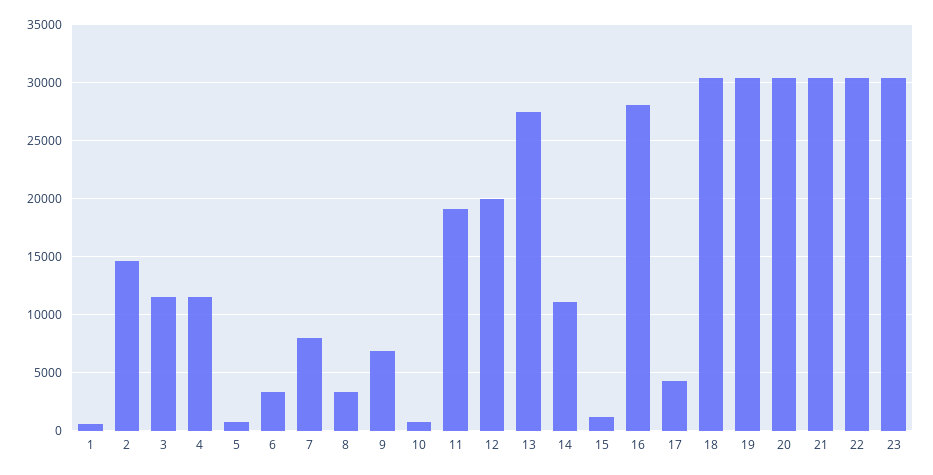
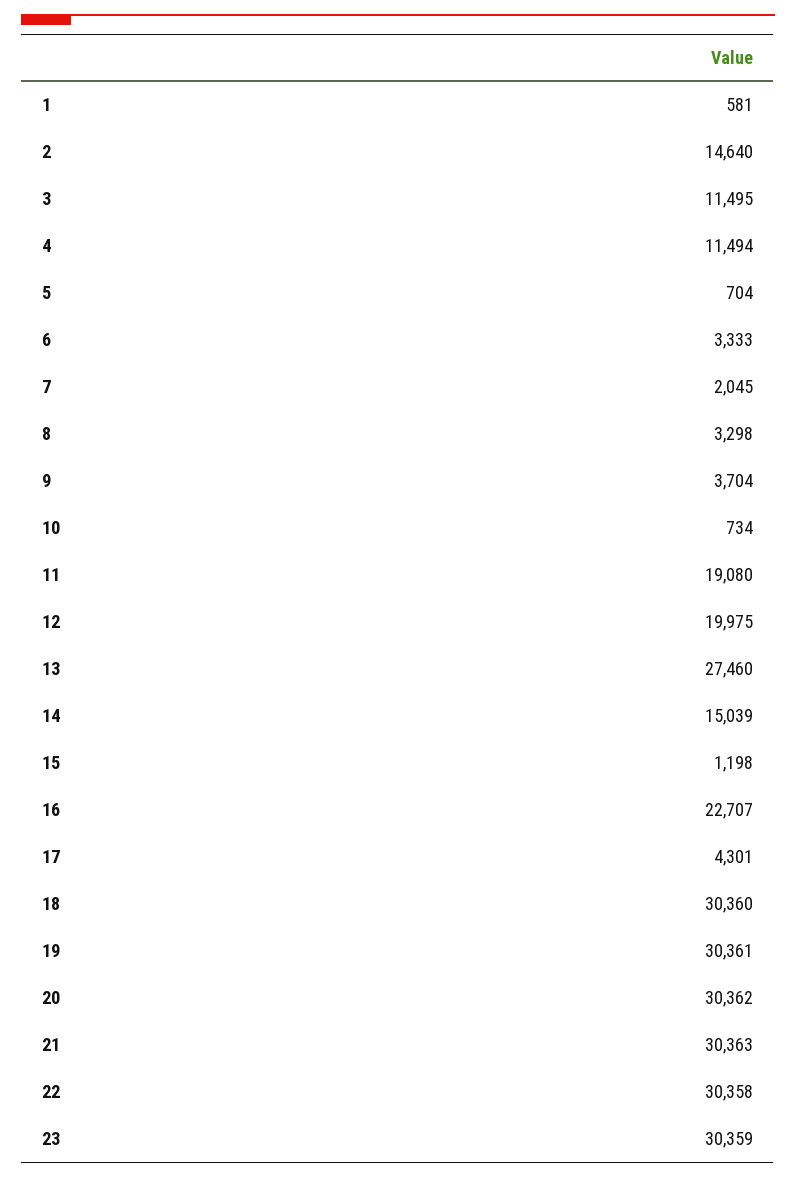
7: 8000 -> 2045
9: 7000 -> 3704
14: 11000 -> 15039
16: 28000 -> 22707

